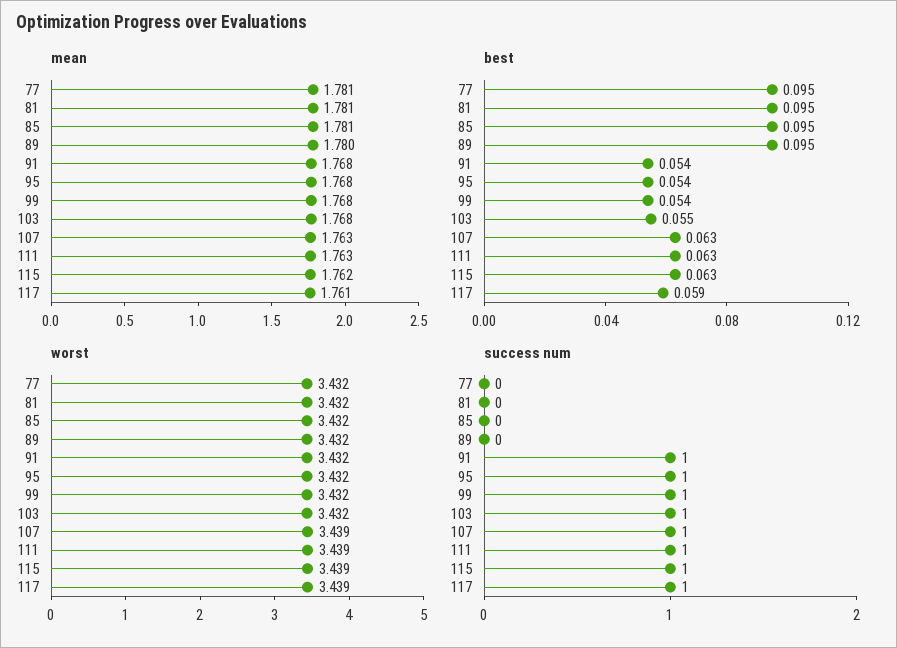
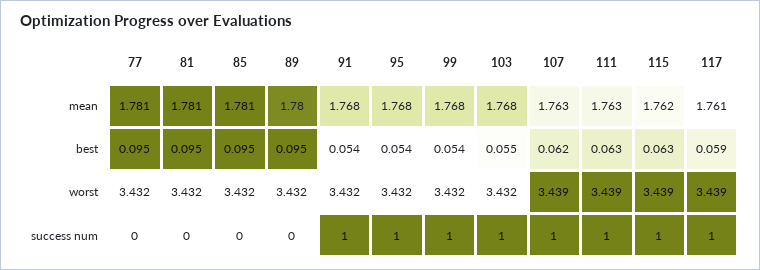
best, 107: 0.063 -> 0.062

